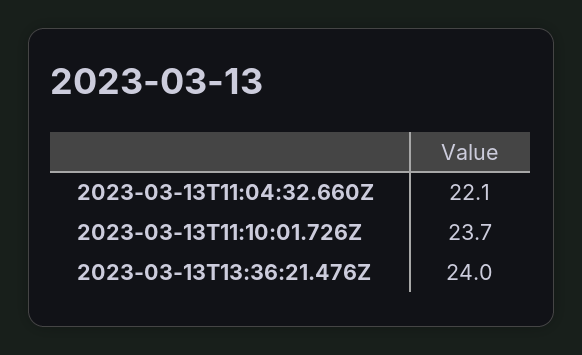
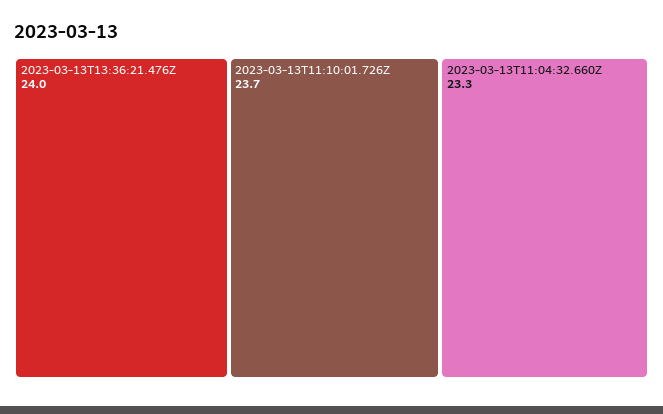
2023-03-13T11:04:32.660Z: 22.1 -> 23.3

